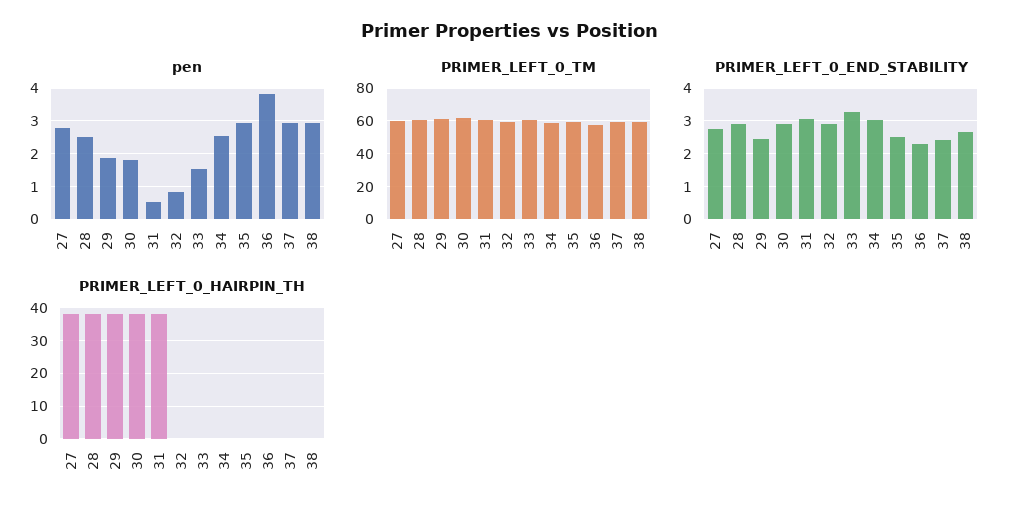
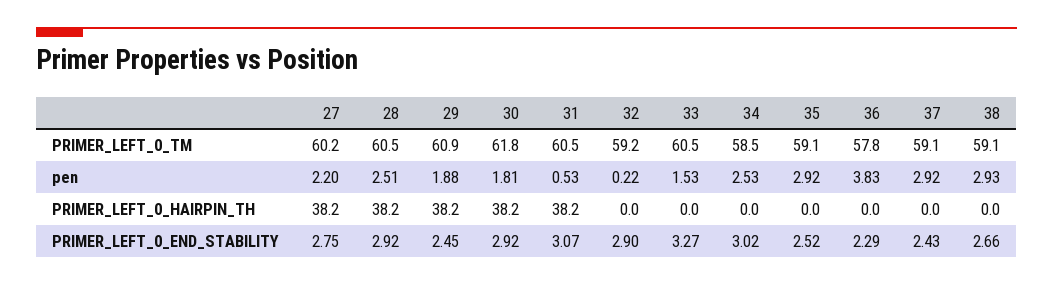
pen, 27: 2.8 -> 2.2
pen, 32: 0.8 -> 0.22

